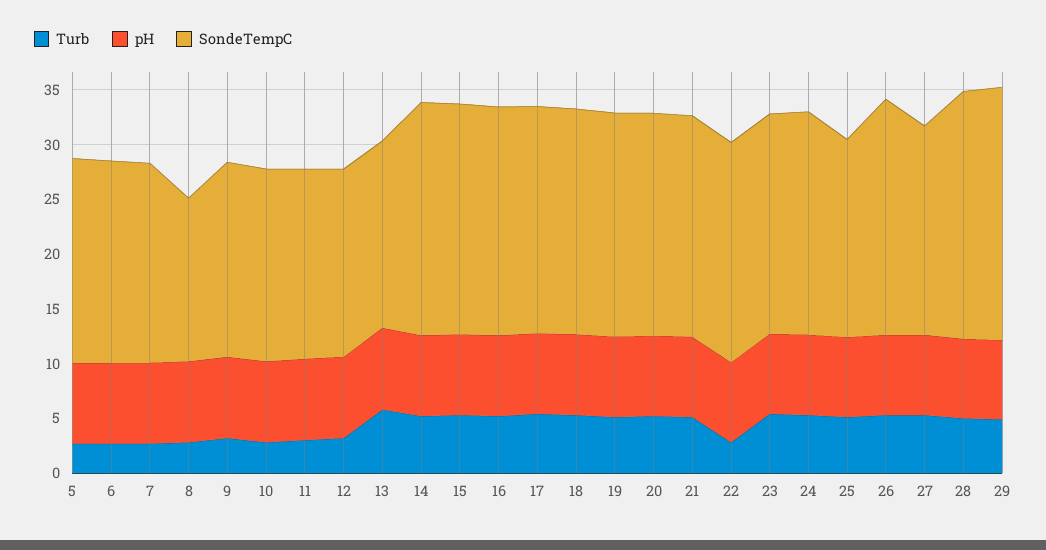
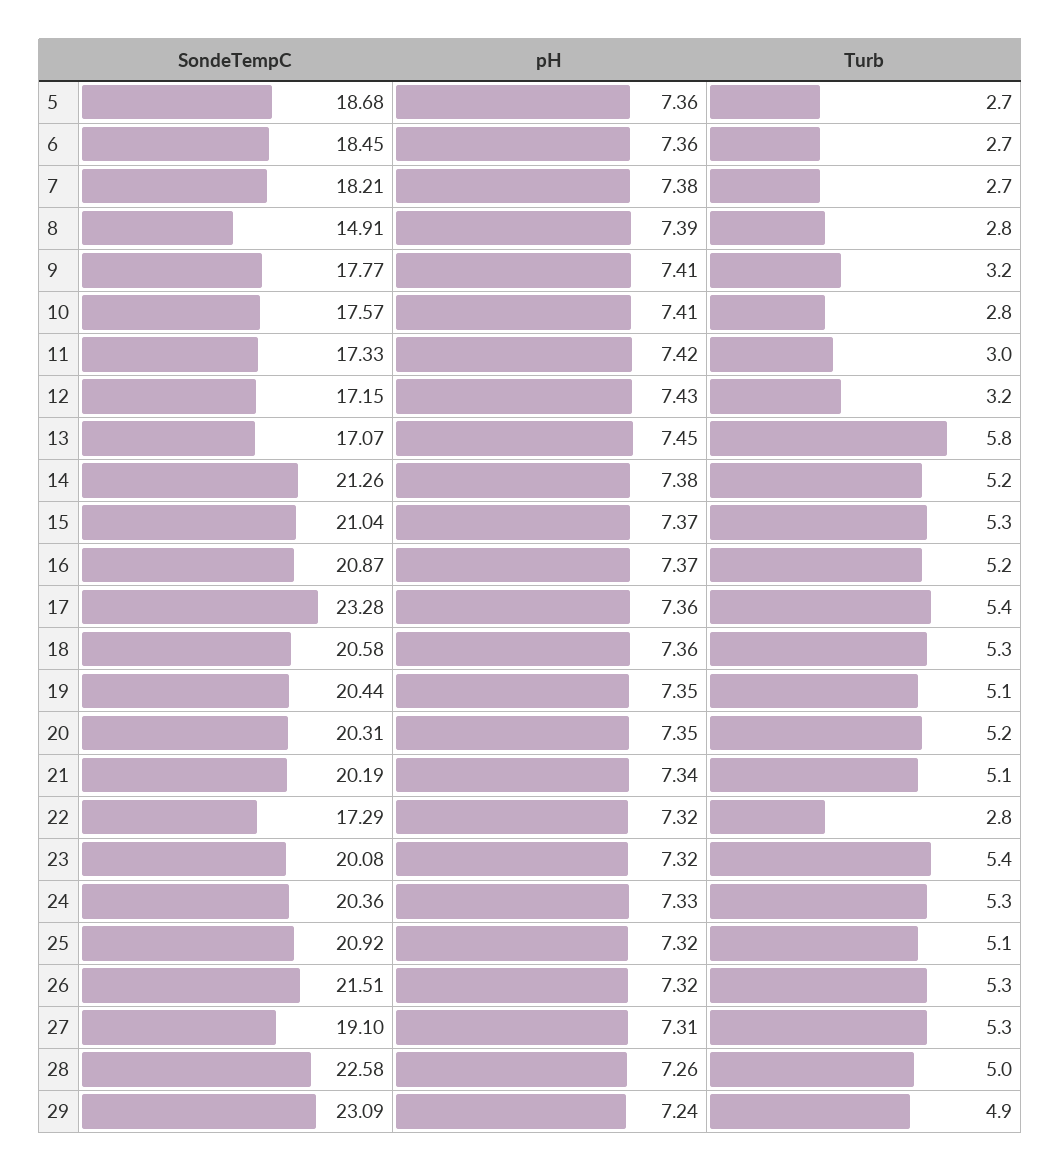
SondeTempC, 17: 21 -> 23.28
SondeTempC, 22: 20 -> 17.29
SondeTempC, 25: 18 -> 20.92

